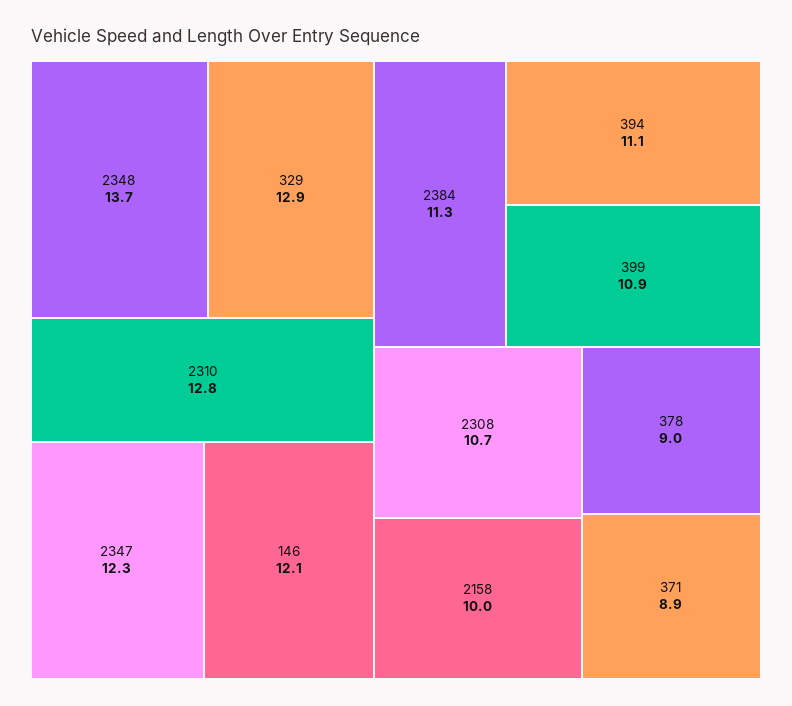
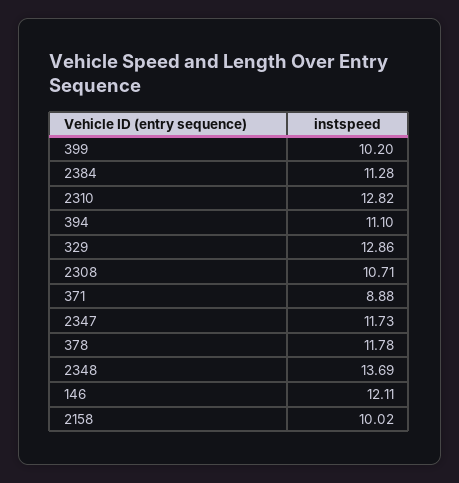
2347: 12.3 -> 11.73
399: 10.9 -> 10.2
378: 9 -> 11.78

